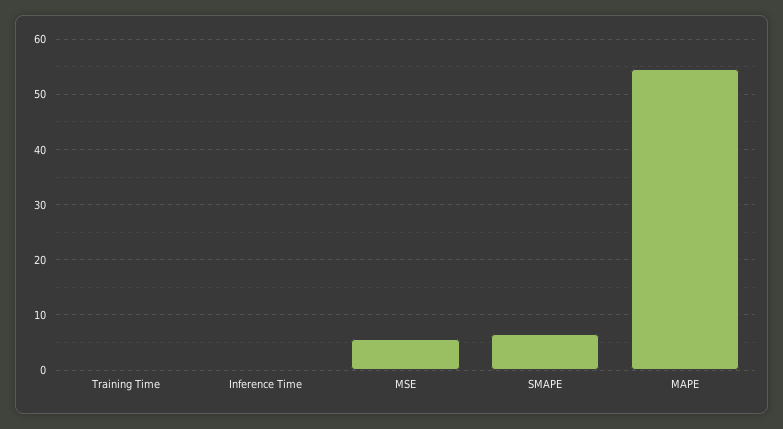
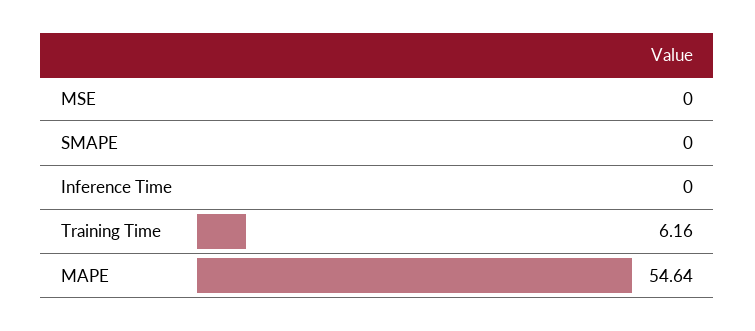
Training Time: 0 -> 6.16
MSE: 6 -> 0
SMAPE: 6 -> 0

